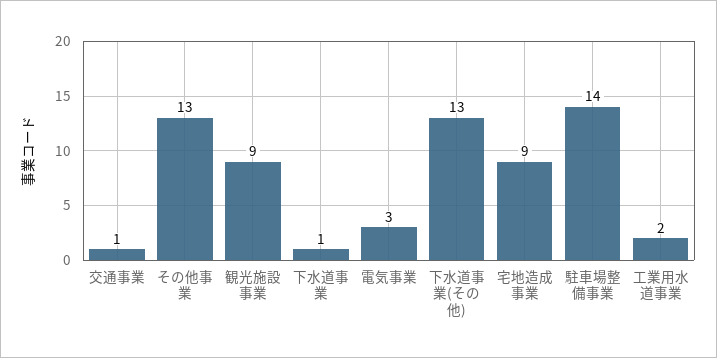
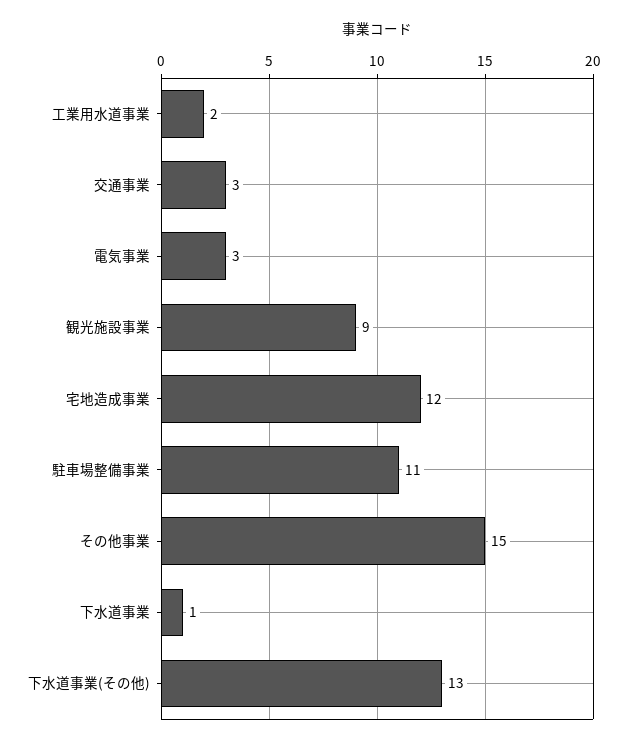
交通事業: 1 -> 3
その他事業: 13 -> 15
宅地造成事業: 9 -> 12
駐車場整備事業: 14 -> 11

